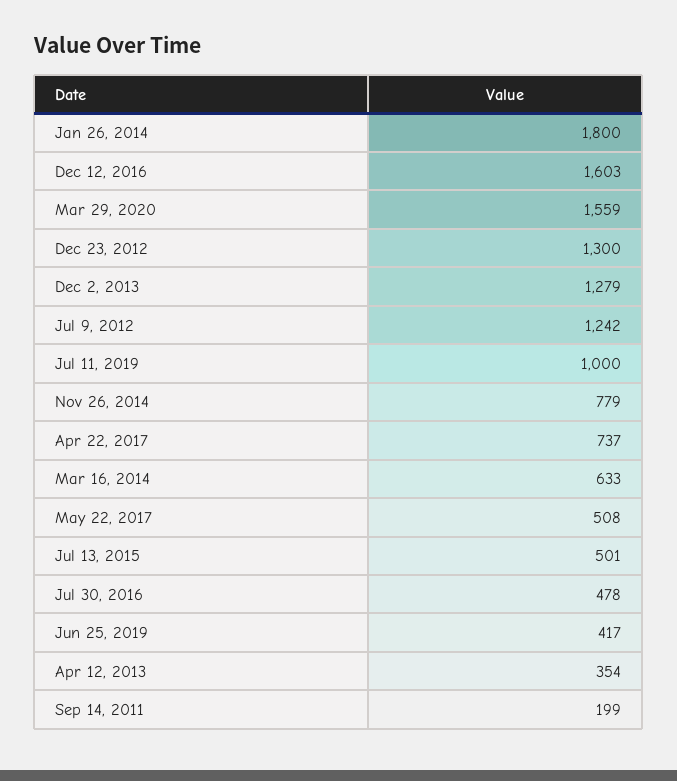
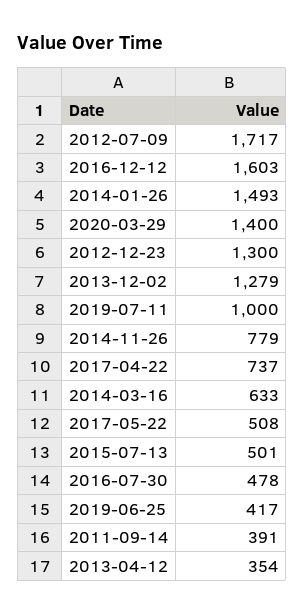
Jan 26, 2014: 1800 -> 1493
Mar 29, 2020: 1559 -> 1400
Jul 9, 2012: 1242 -> 1717
Sep 14, 2011: 199 -> 391

